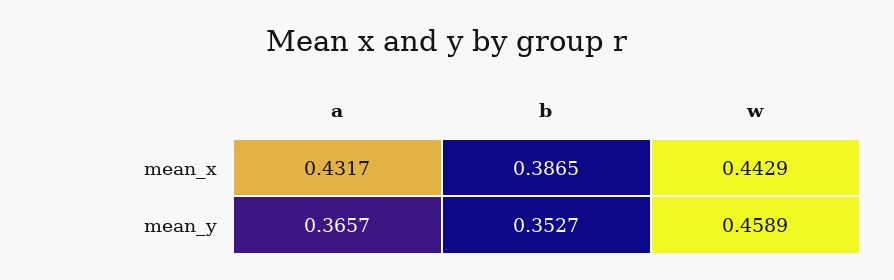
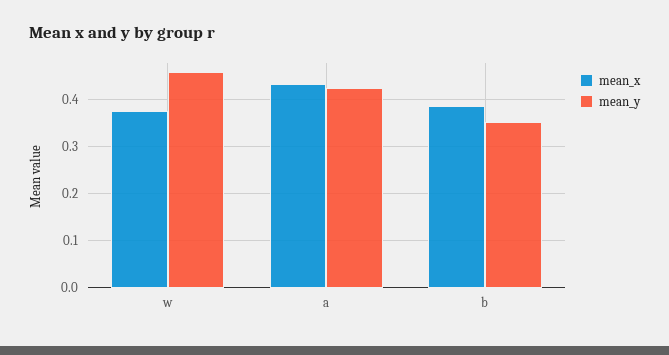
mean_x, w: 0.4429 -> 0.38
mean_y, a: 0.3657 -> 0.42

